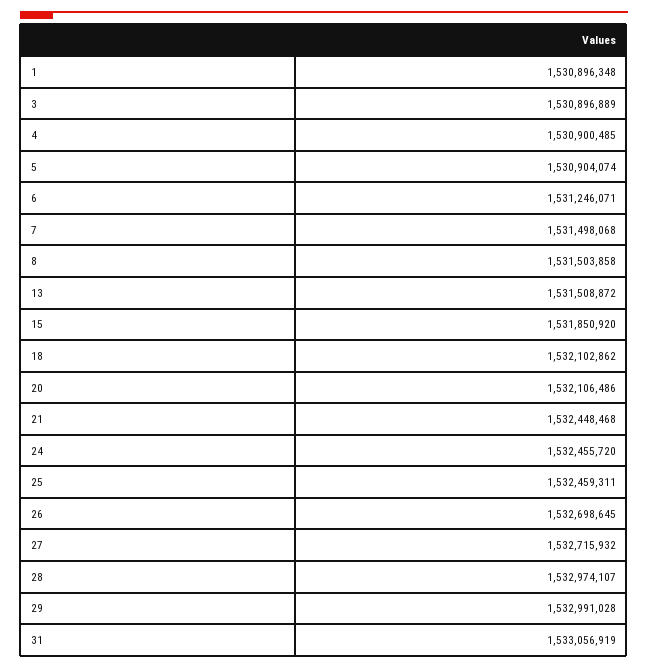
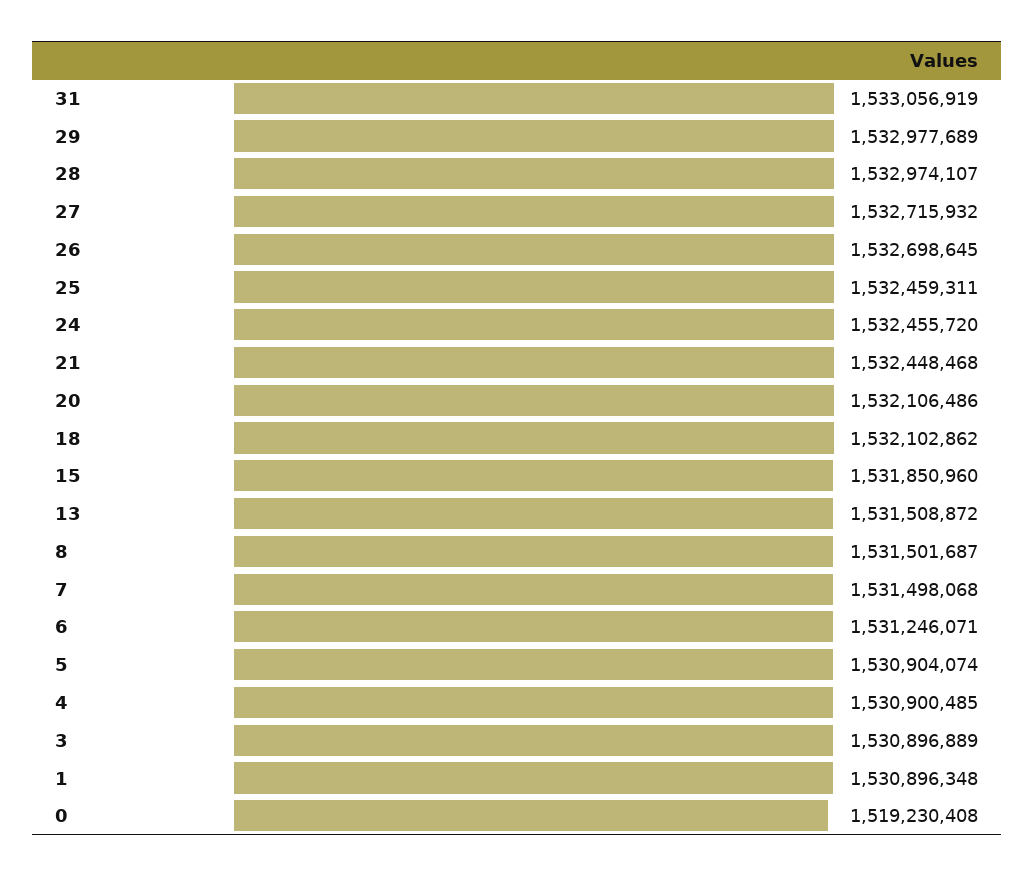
8: 1531503858 -> 1531501687
15: 1531850920 -> 1531850960
29: 1532991028 -> 1532977689
0: none -> 1519230408

